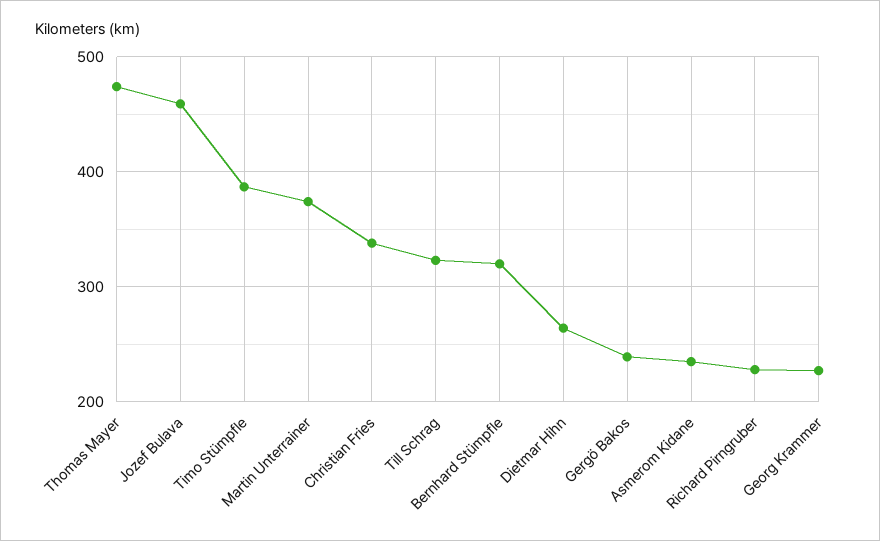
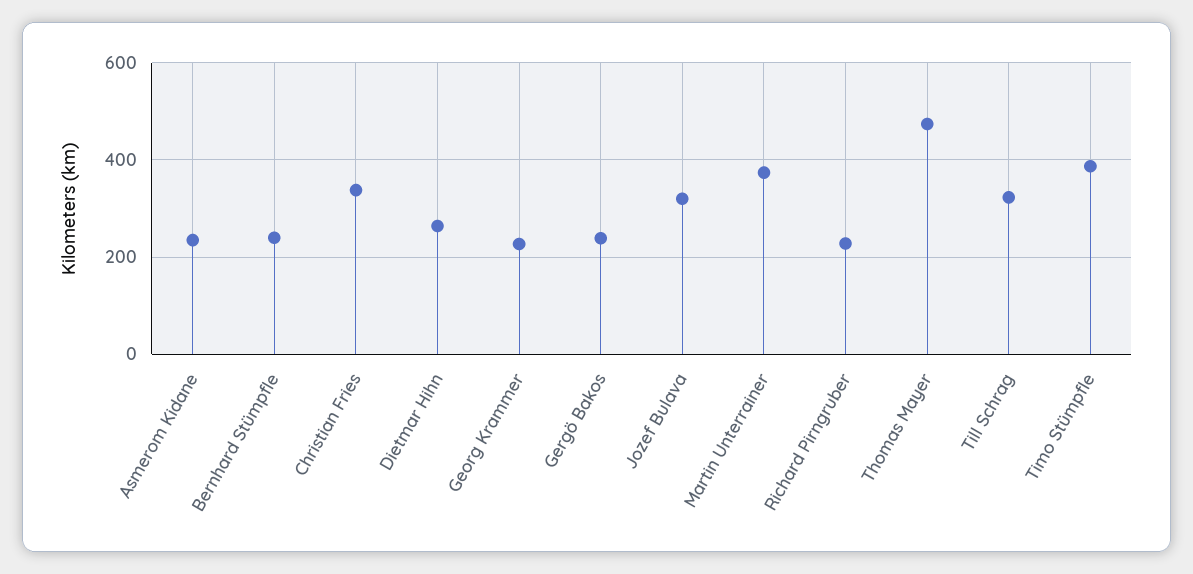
Jozef Bulava: 460 -> 320
Bernhard Stümpfle: 320 -> 240

